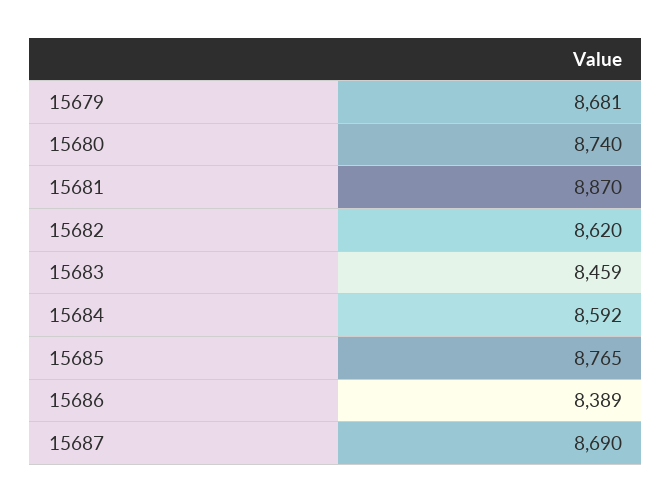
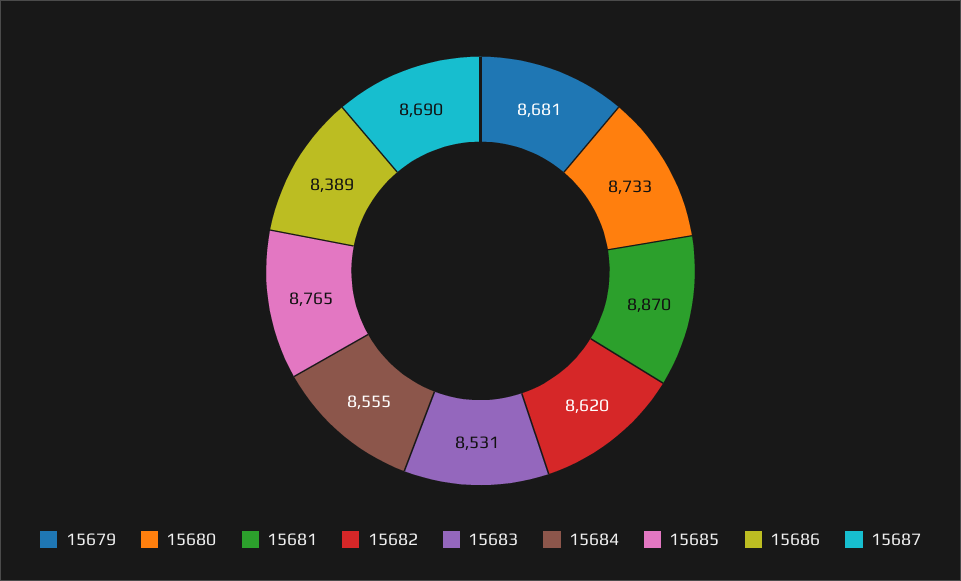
15680: 8740 -> 8733
15683: 8459 -> 8531
15684: 8592 -> 8555

